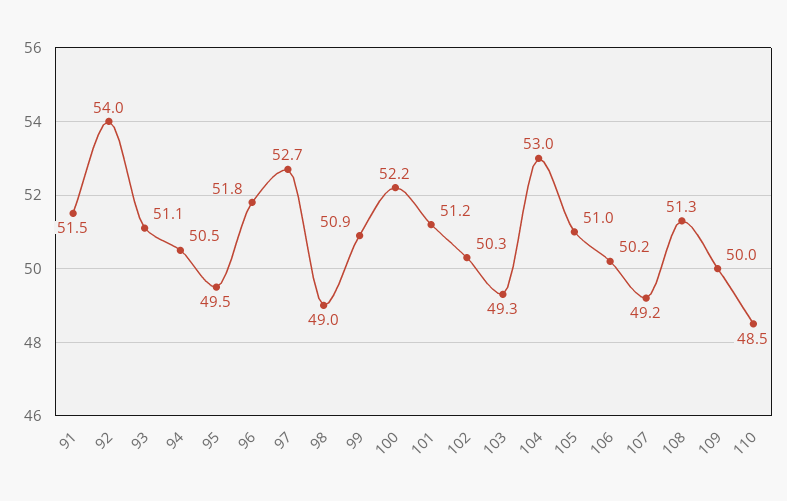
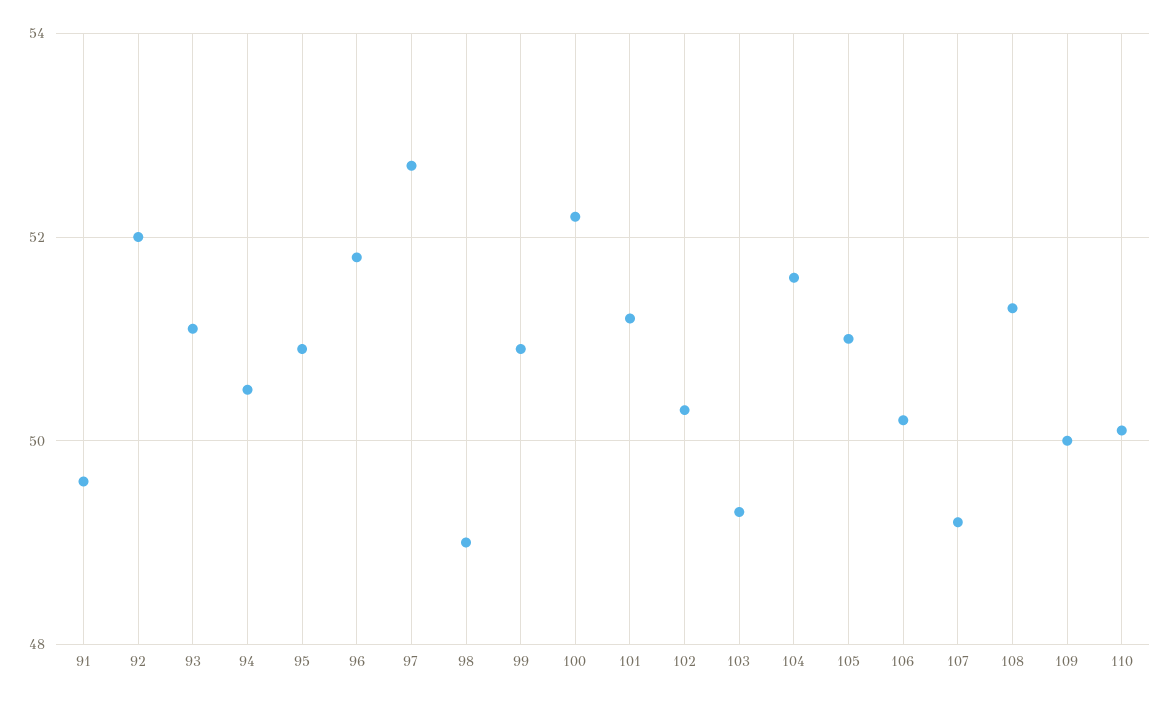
91: 51.5 -> 49.5
92: 54 -> 52
95: 49.5 -> 51
104: 53 -> 51.5
110: 48.5 -> 50

